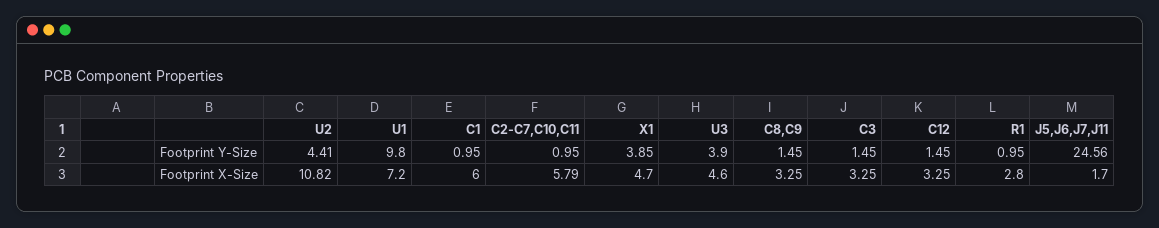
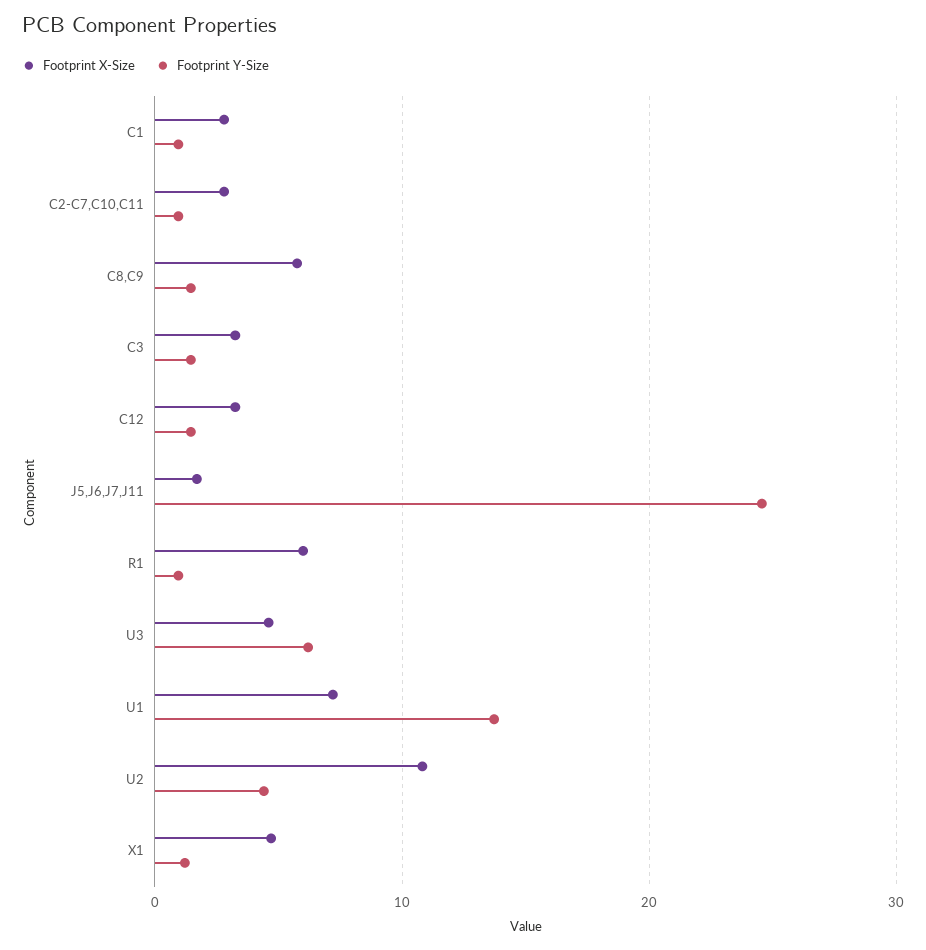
Footprint Y-Size, U1: 9.8 -> 14
Footprint Y-Size, X1: 3.85 -> 1
Footprint Y-Size, U3: 3.9 -> 6
Footprint X-Size, C1: 6 -> 3
Footprint X-Size, C2-C7,C10,C11: 5.79 -> 3
Footprint X-Size, C8,C9: 3.25 -> 6
Footprint X-Size, R1: 2.8 -> 6

